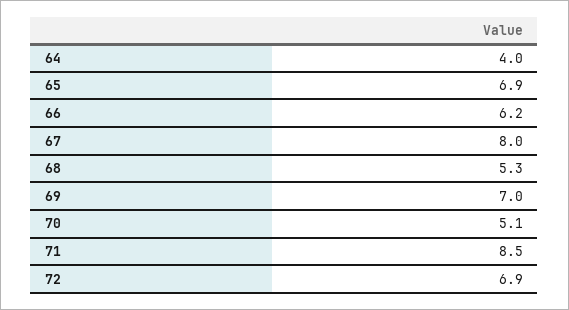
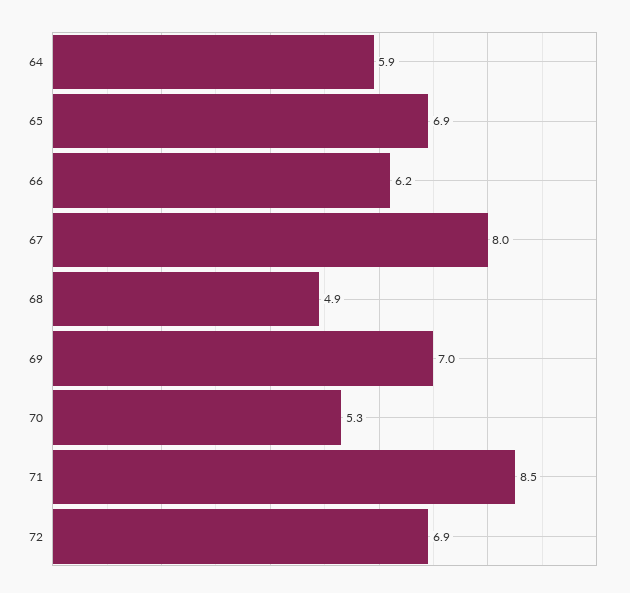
64: 4 -> 5.9
68: 5.3 -> 4.9
70: 5.1 -> 5.3

